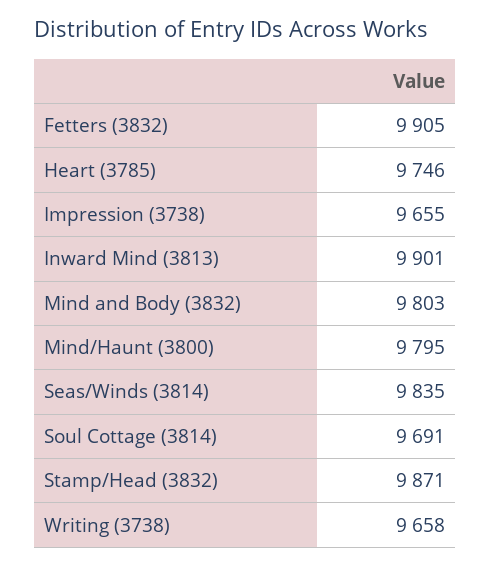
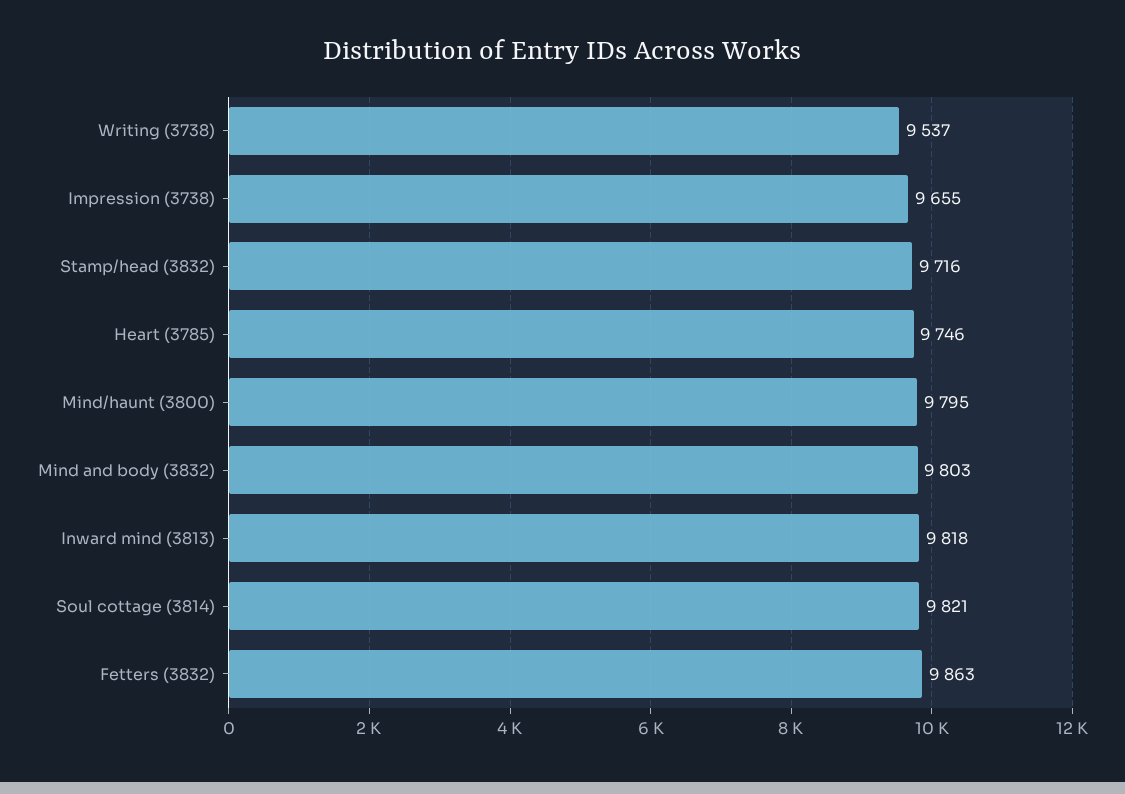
Fetters (3832): 9905 -> 9863
Inward Mind (3813): 9901 -> 9818
Seas/Winds (3814): 9835 -> none
Soul Cottage (3814): 9691 -> 9821
Stamp/Head (3832): 9871 -> 9716
Writing (3738): 9658 -> 9537

